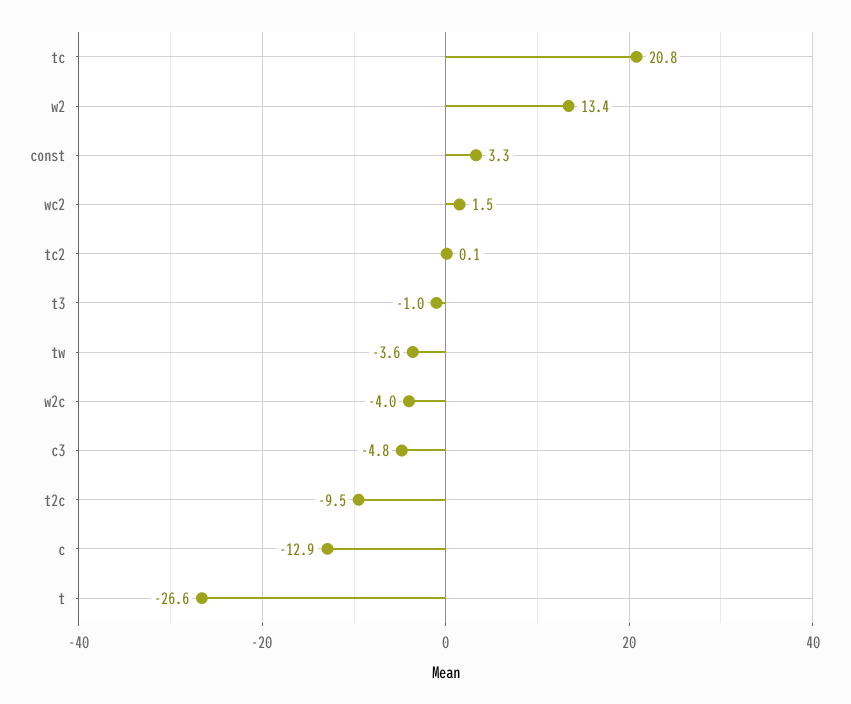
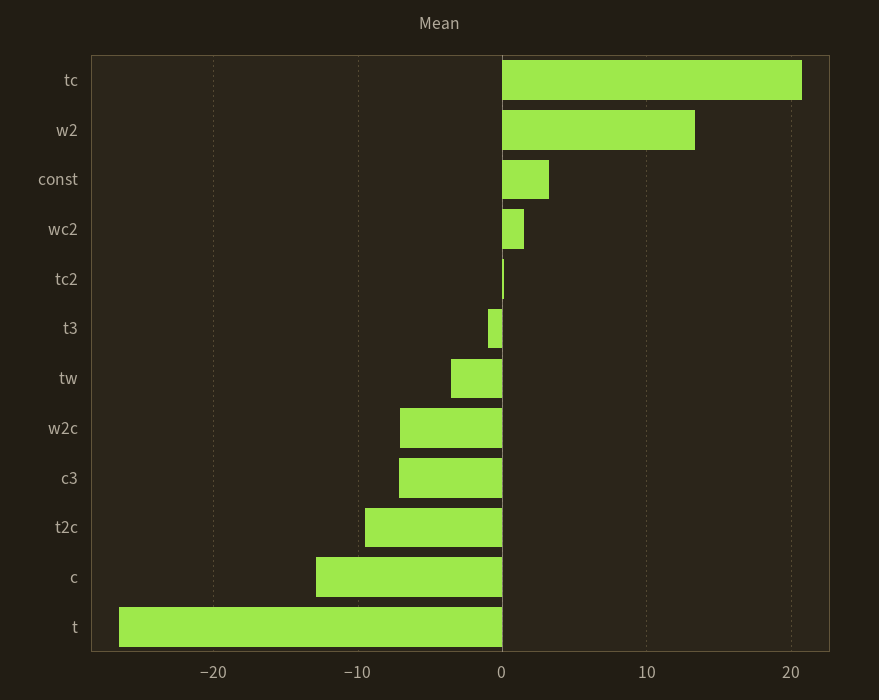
w2c: -4 -> -7
c3: -4.8 -> -7

